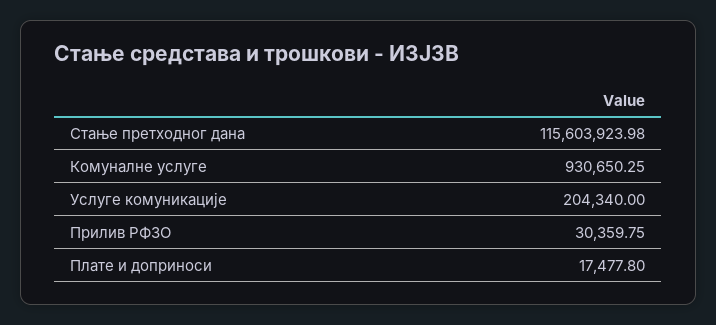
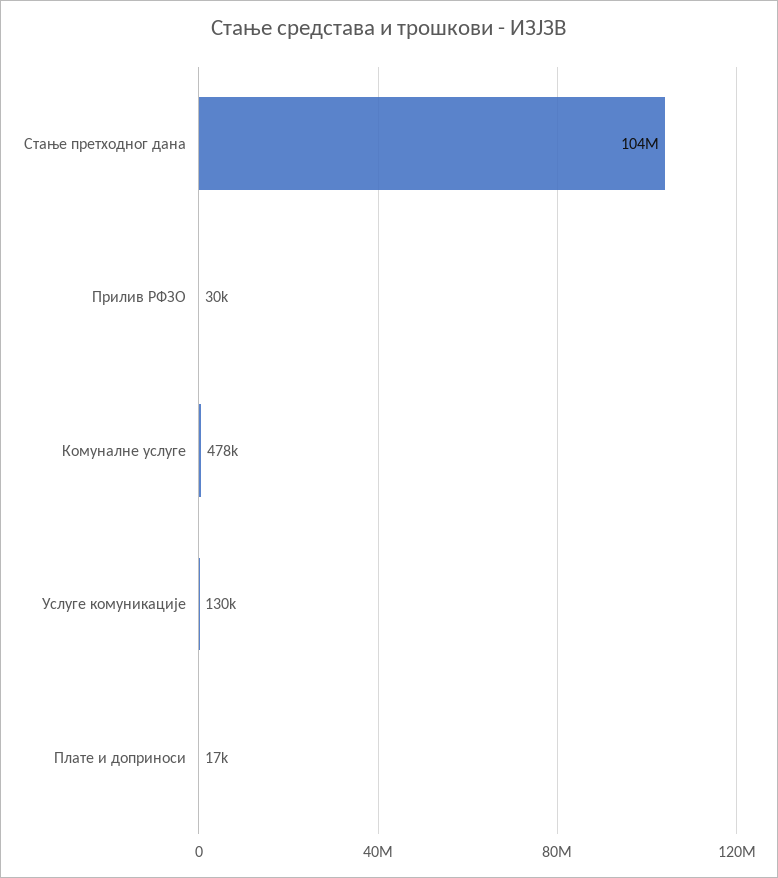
Стање претходног дана: 115603923.98 -> 104000000
Комуналне услуге: 930650.25 -> 478000
Услуге комуникације: 204340 -> 130000

